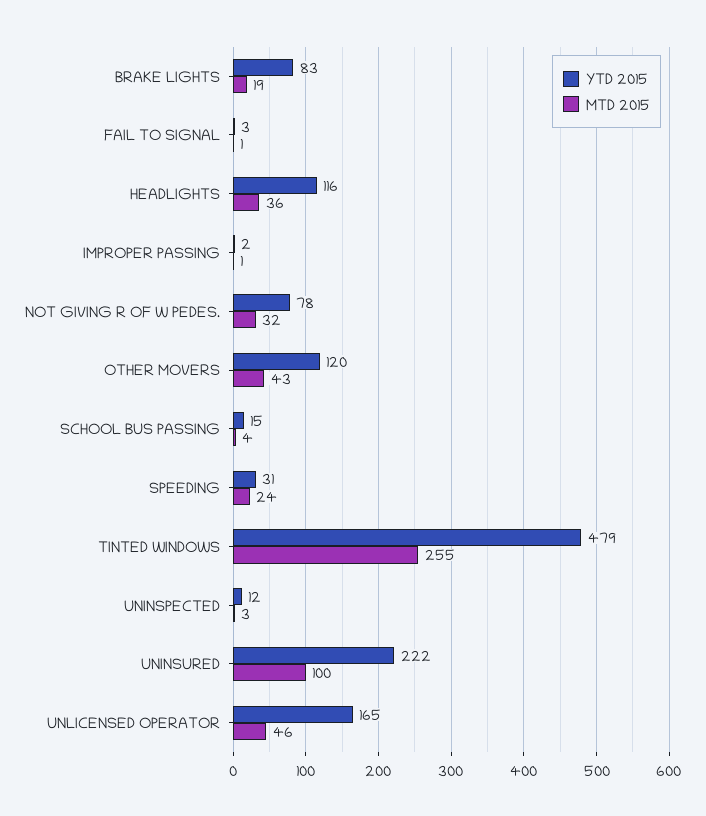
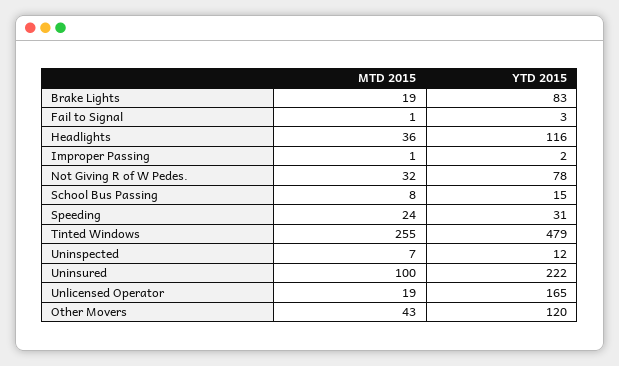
MTD 2015, SCHOOL BUS PASSING: 4 -> 8
MTD 2015, UNINSPECTED: 3 -> 7
MTD 2015, UNLICENSED OPERATOR: 46 -> 19

